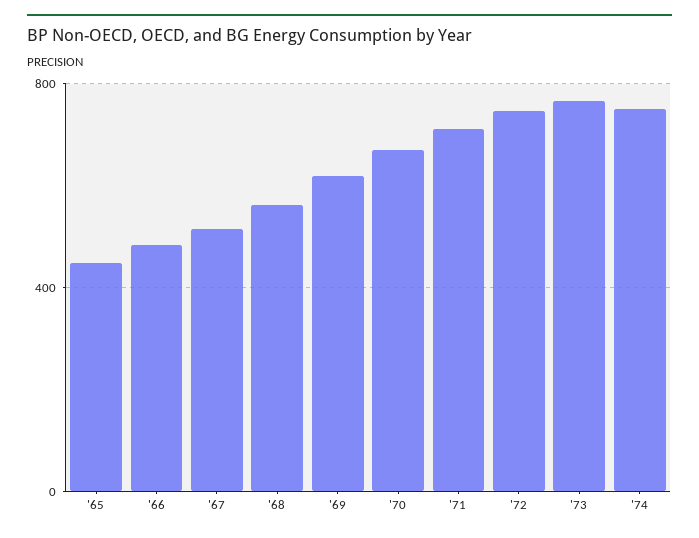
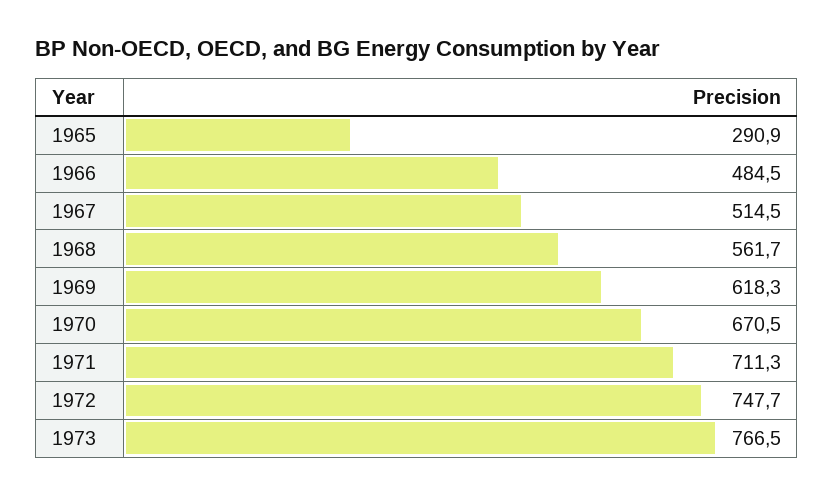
'65: 450 -> 290.9
'74: 750 -> none

